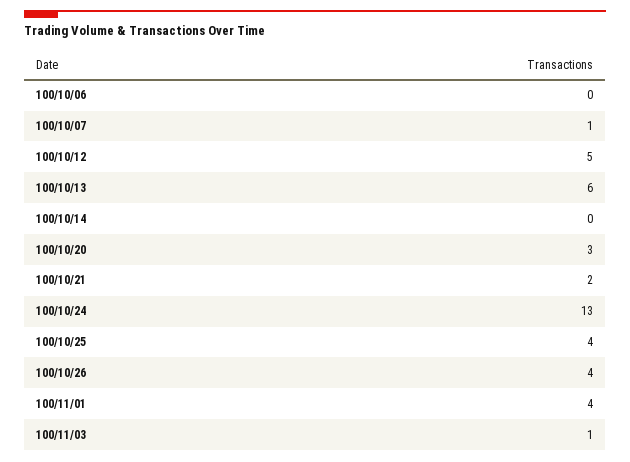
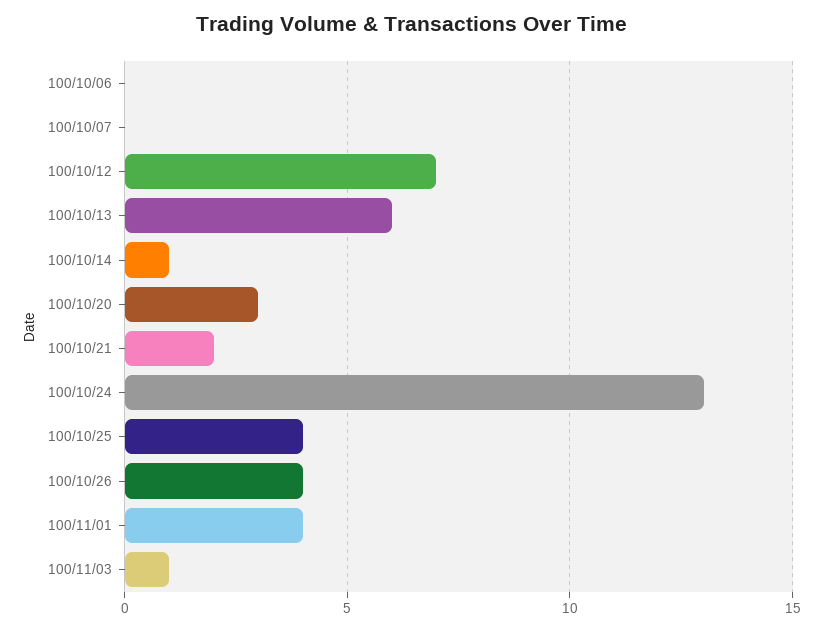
100/10/07: 1 -> 0
100/10/12: 5 -> 7
100/10/14: 0 -> 1

